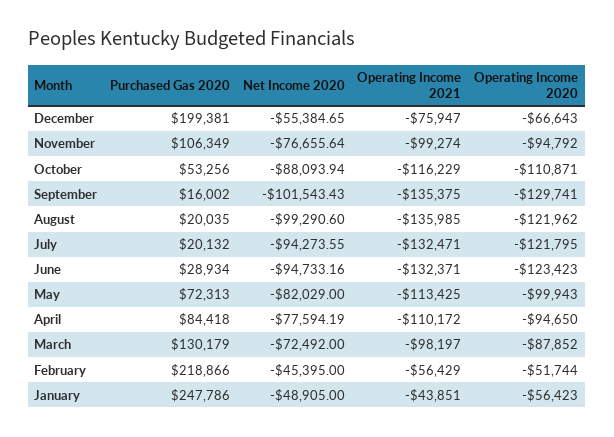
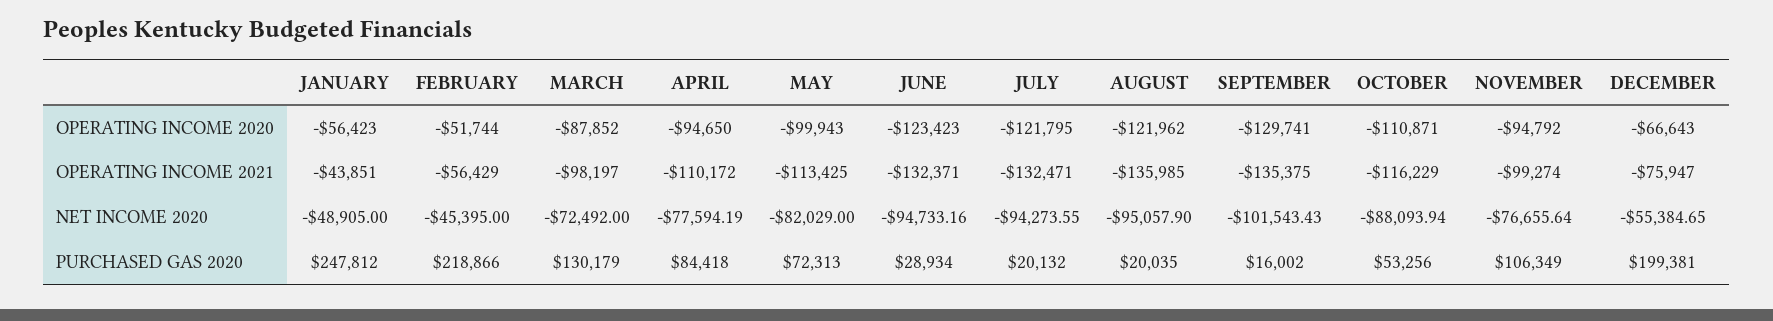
Net Income 2020, August: -99290.6 -> -95057.9
Purchased Gas 2020, January: 247786 -> 247812

